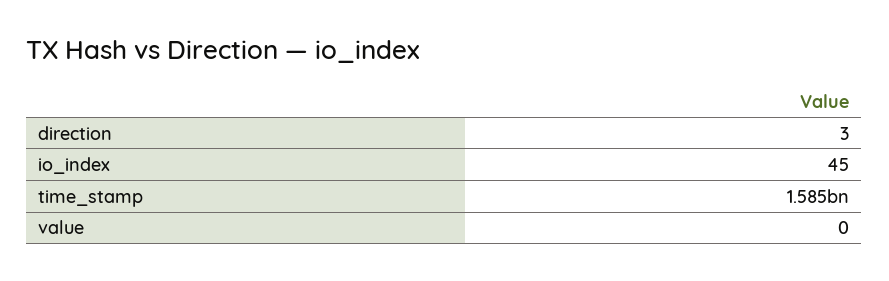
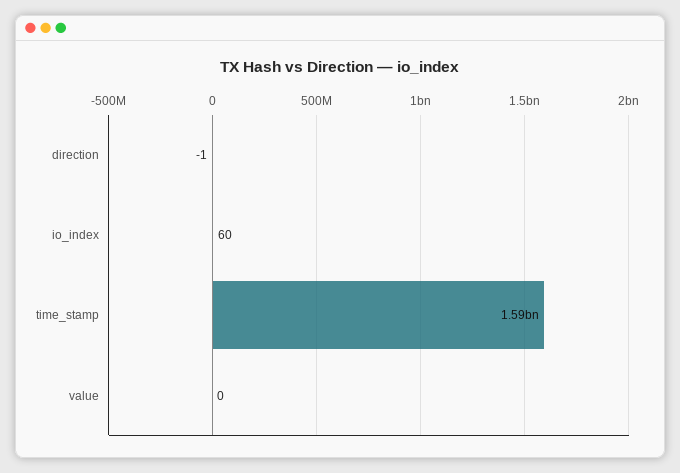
direction: 3 -> -1
io_index: 45 -> 60

